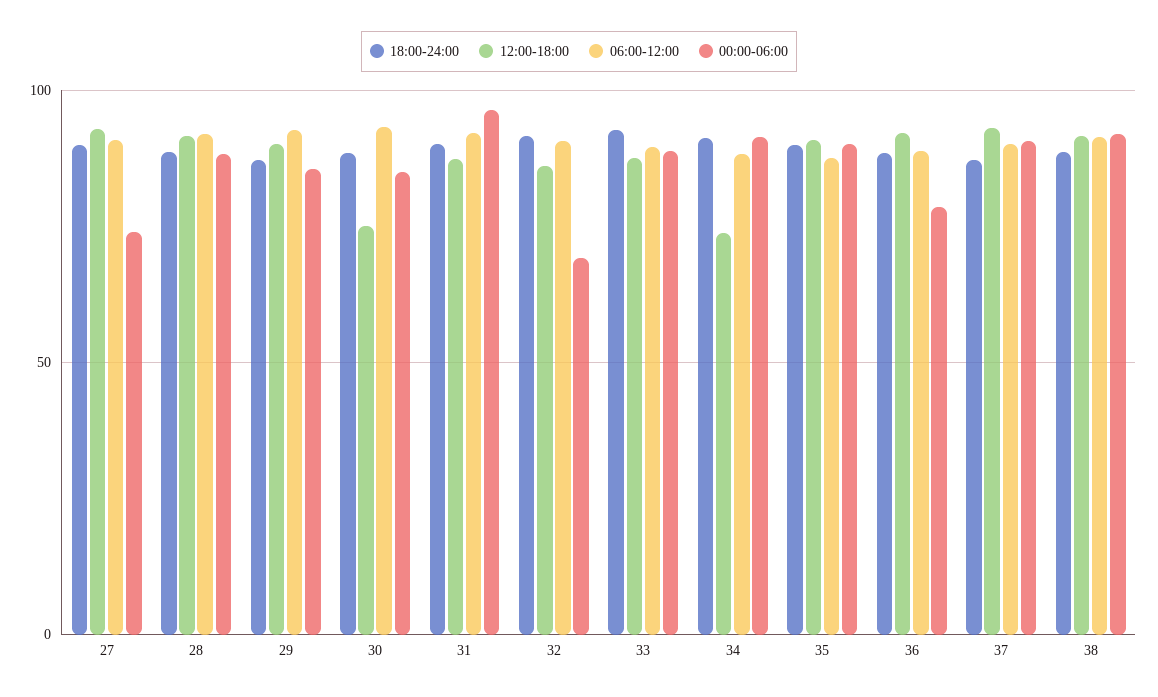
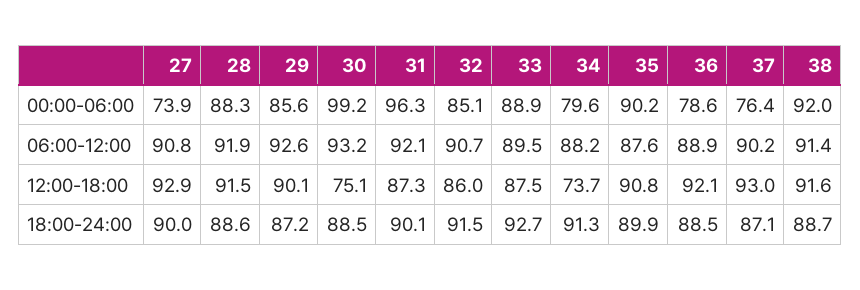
00:00-06:00, 30: 85 -> 99.2
00:00-06:00, 32: 70 -> 85.1
00:00-06:00, 34: 90 -> 79.6
00:00-06:00, 37: 90 -> 76.4

